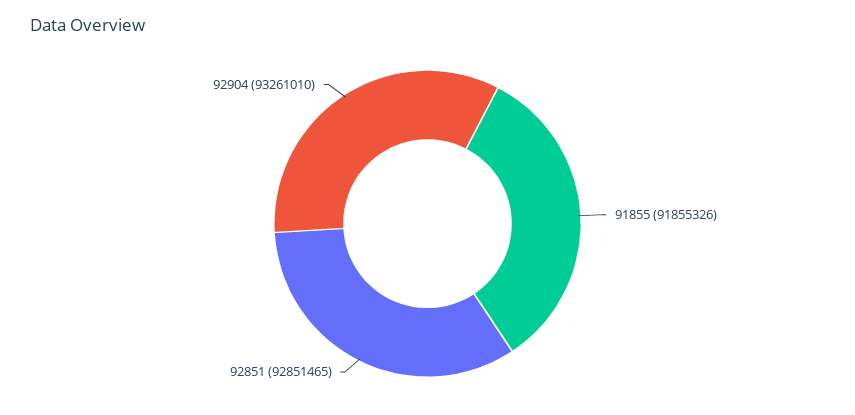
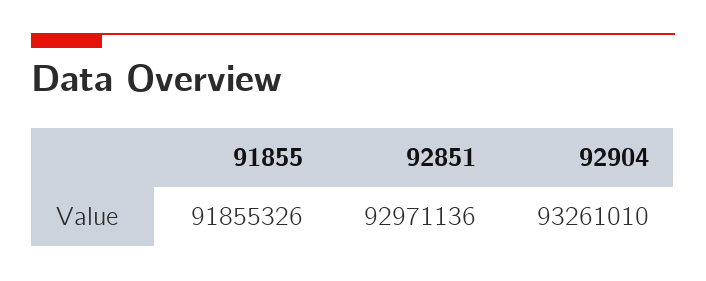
92851: 92851465 -> 92971136

